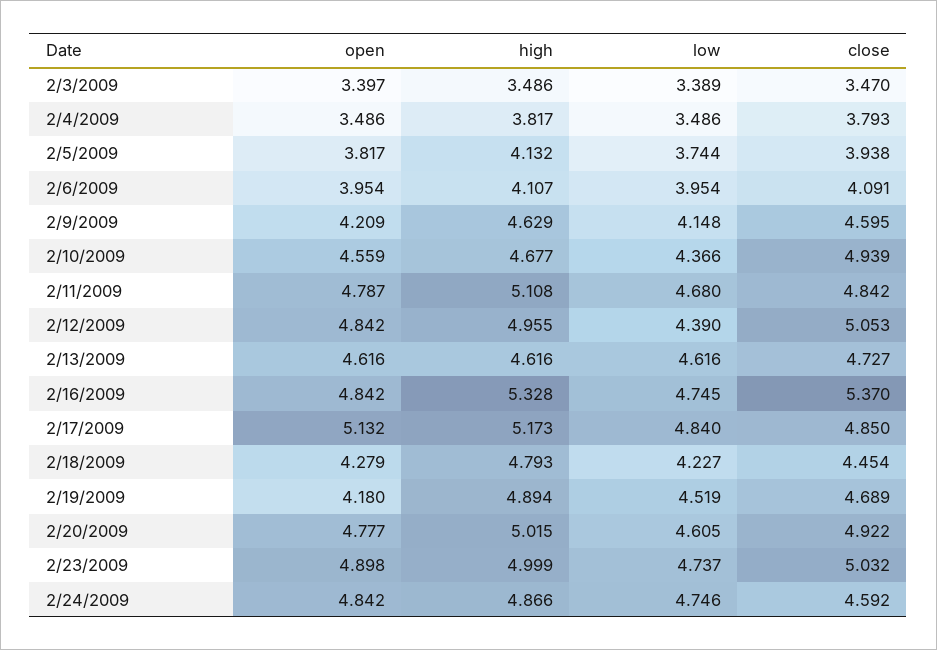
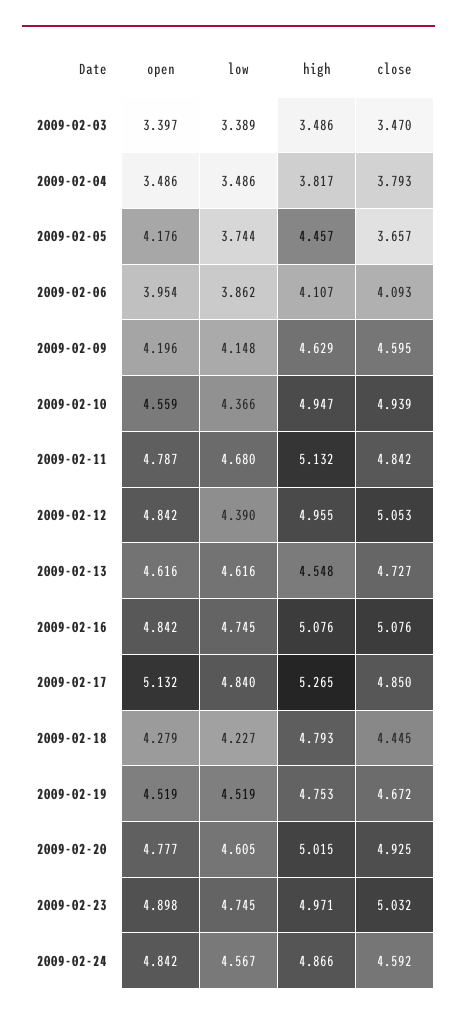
open, 2/5/2009: 3.817 -> 4.176
high, 2/5/2009: 4.132 -> 4.457
close, 2/5/2009: 3.938 -> 3.657
low, 2/6/2009: 3.954 -> 3.862
close, 2/6/2009: 4.091 -> 4.093
open, 2/9/2009: 4.209 -> 4.196
high, 2/10/2009: 4.677 -> 4.947
high, 2/11/2009: 5.108 -> 5.132
high, 2/13/2009: 4.616 -> 4.548
high, 2/16/2009: 5.328 -> 5.076
close, 2/16/2009: 5.37 -> 5.076
high, 2/17/2009: 5.173 -> 5.265
close, 2/18/2009: 4.454 -> 4.445
open, 2/19/2009: 4.18 -> 4.519
high, 2/19/2009: 4.894 -> 4.753
close, 2/19/2009: 4.689 -> 4.672
close, 2/20/2009: 4.922 -> 4.925
high, 2/23/2009: 4.999 -> 4.971
low, 2/23/2009: 4.737 -> 4.745
low, 2/24/2009: 4.746 -> 4.567

